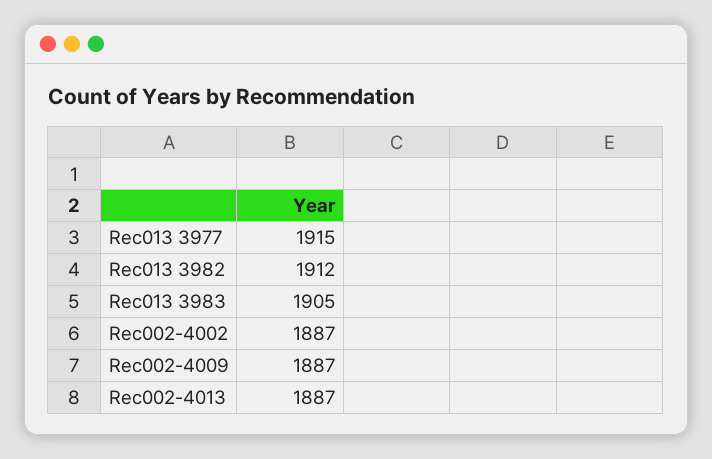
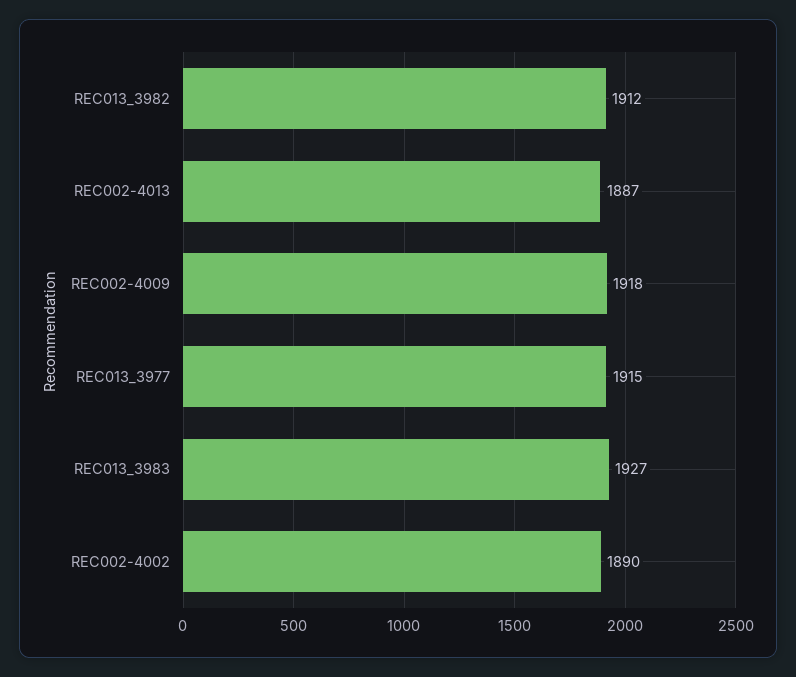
Rec013 3983: 1905 -> 1927
Rec002-4002: 1887 -> 1890
Rec002-4009: 1887 -> 1918

